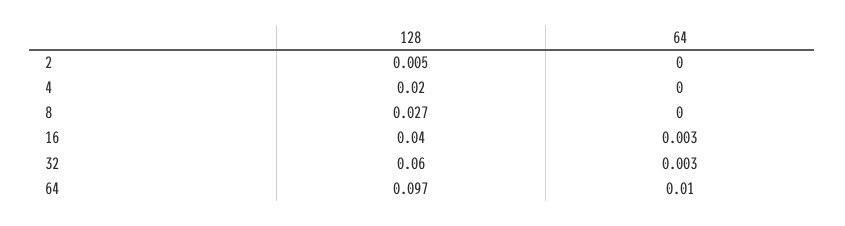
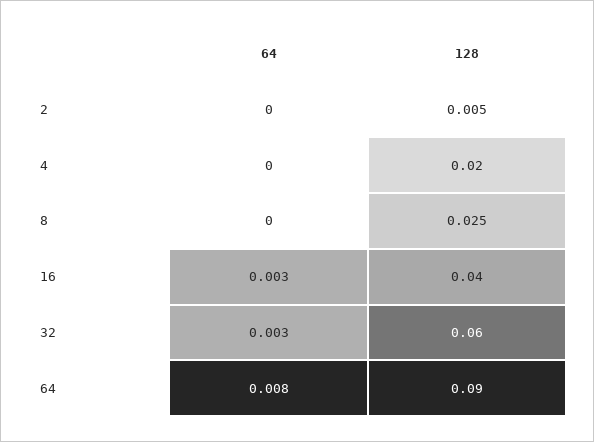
128, 8: 0.027 -> 0.025
128, 64: 0.097 -> 0.09
64, 64: 0.01 -> 0.008

